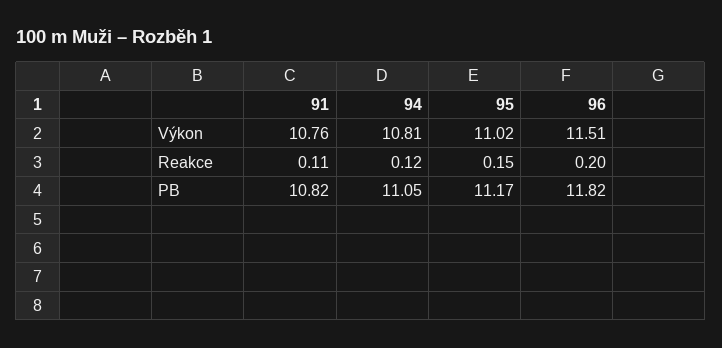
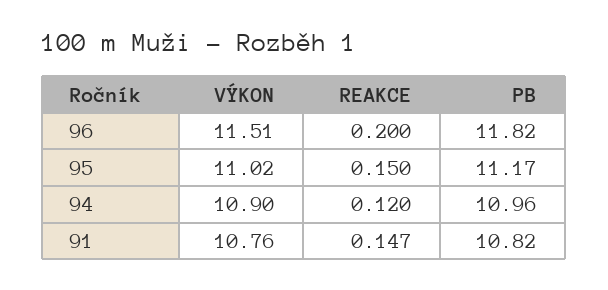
94, Výkon: 10.81 -> 10.9
91, Reakce: 0.11 -> 0.147
94, PB: 11.05 -> 10.96

